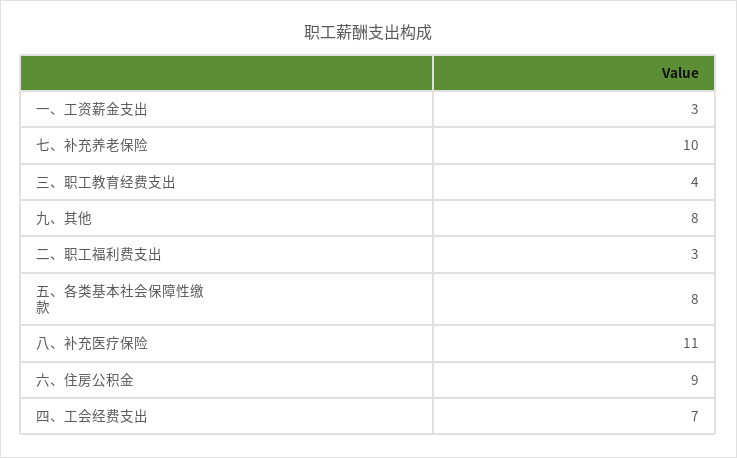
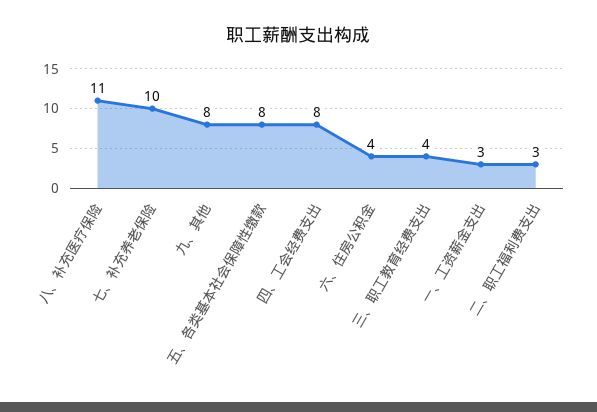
六、住房公积金: 9 -> 4
四、工会经费支出: 7 -> 8

